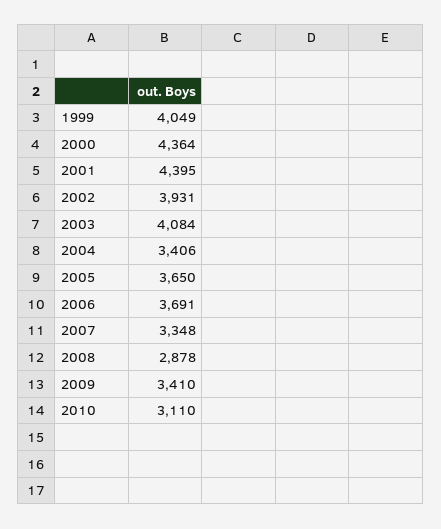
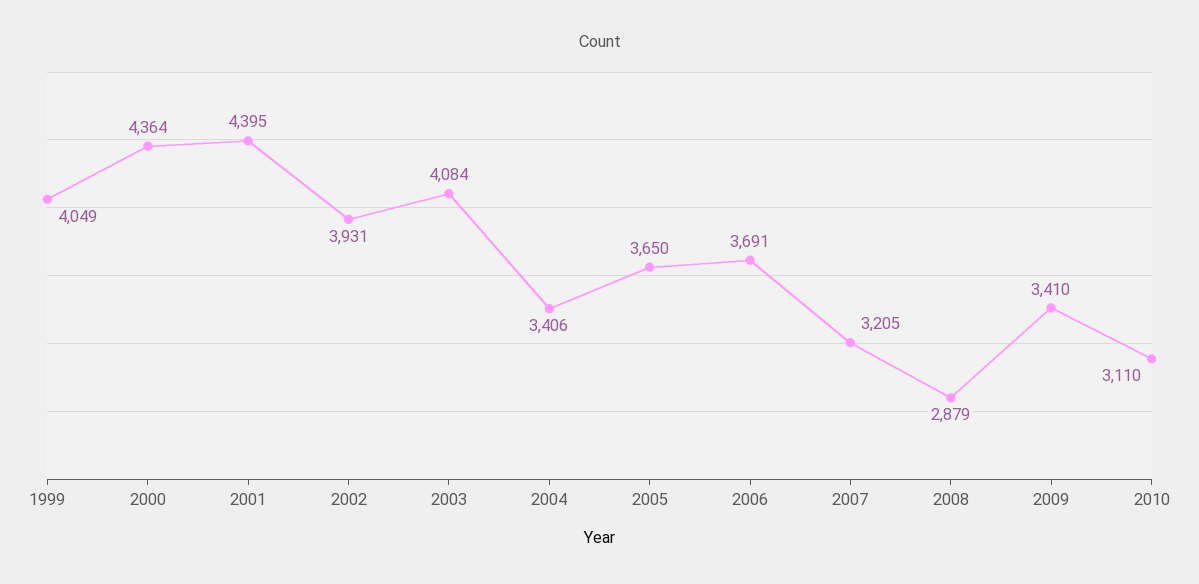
2007: 3348 -> 3205
2008: 2878 -> 2879

